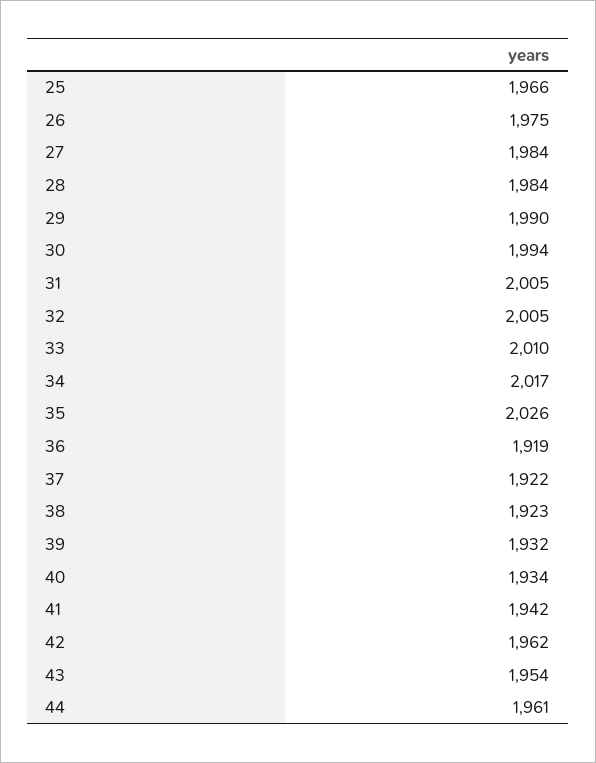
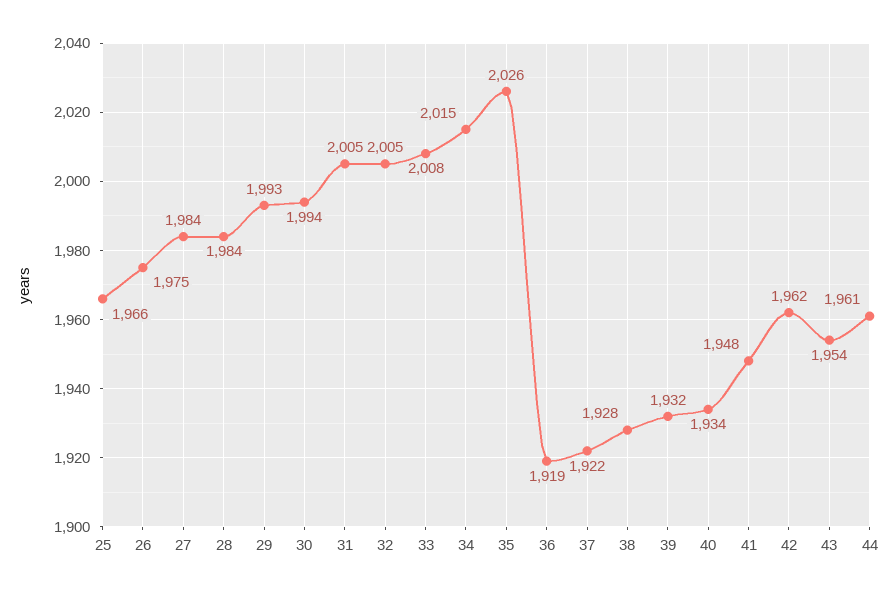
29: 1990 -> 1993
33: 2010 -> 2008
34: 2017 -> 2015
38: 1923 -> 1928
41: 1942 -> 1948

